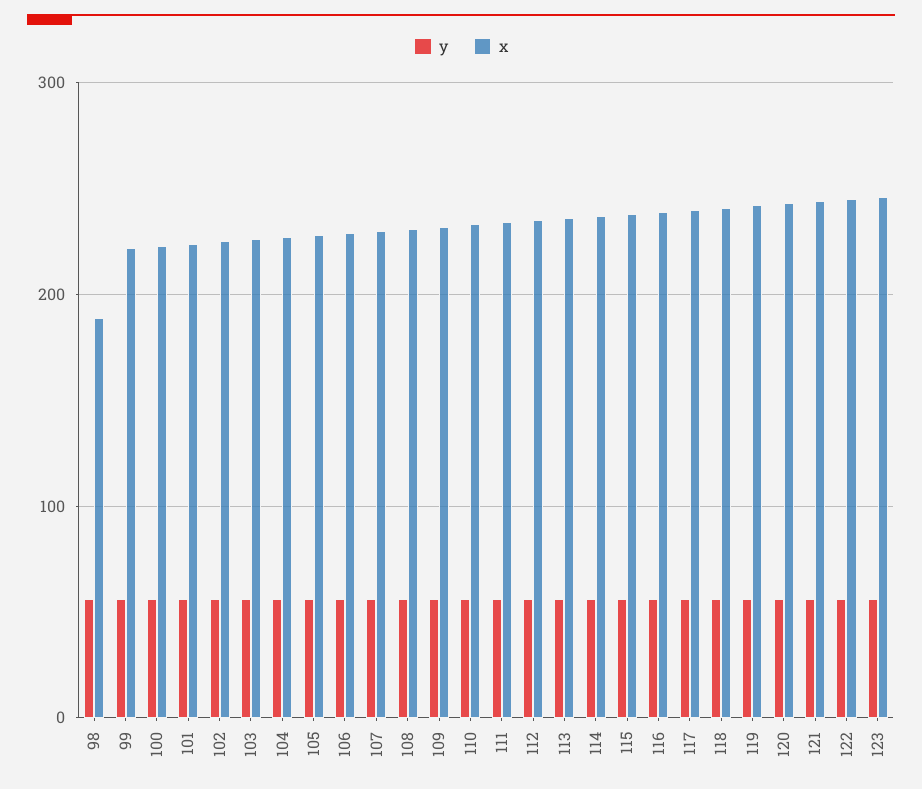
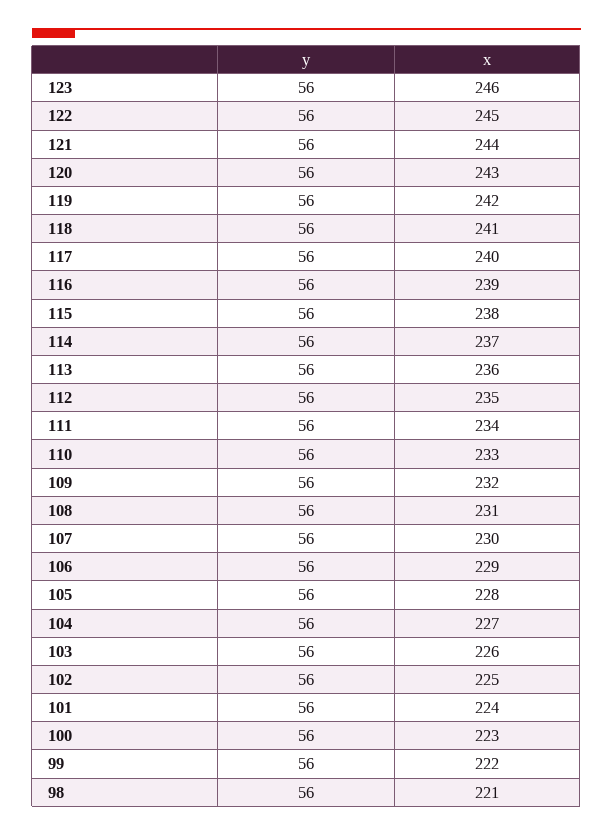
x, 98: 190 -> 221

